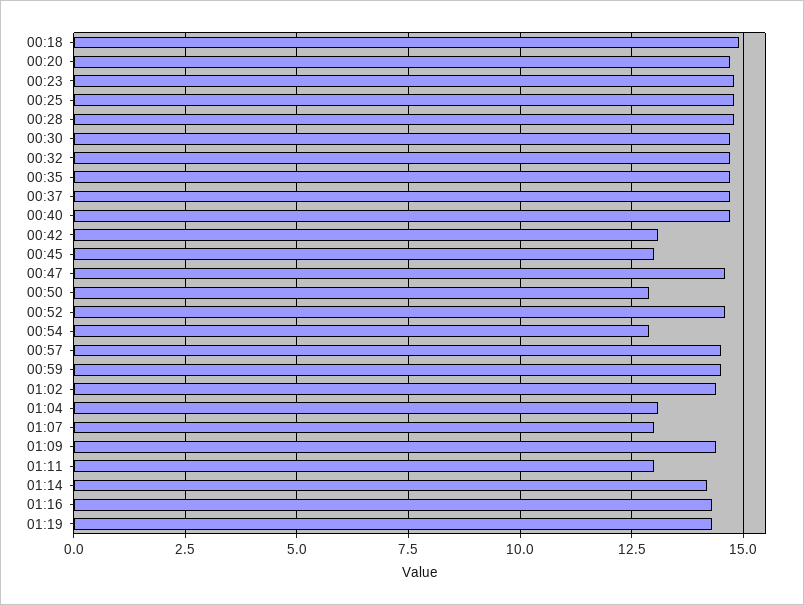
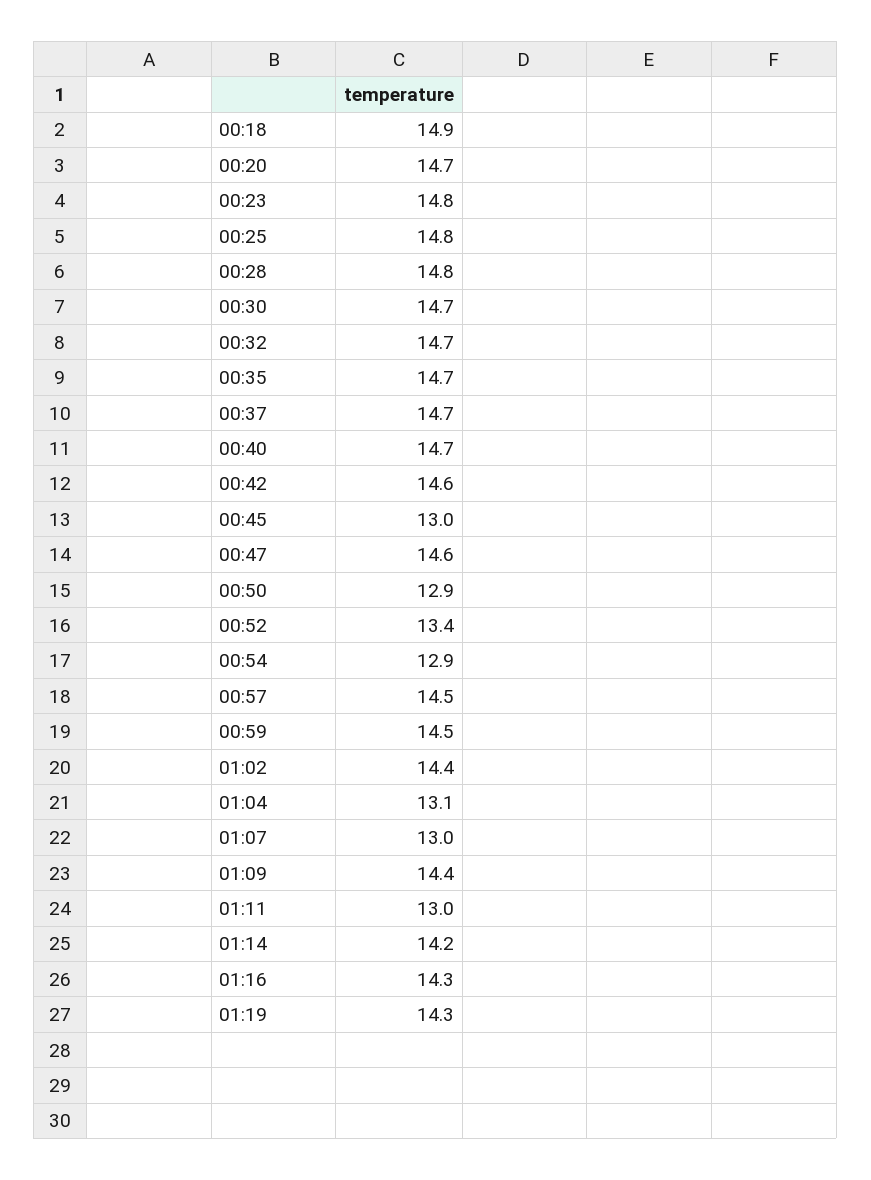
00:42: 13 -> 14.6
00:52: 14.5 -> 13.4

